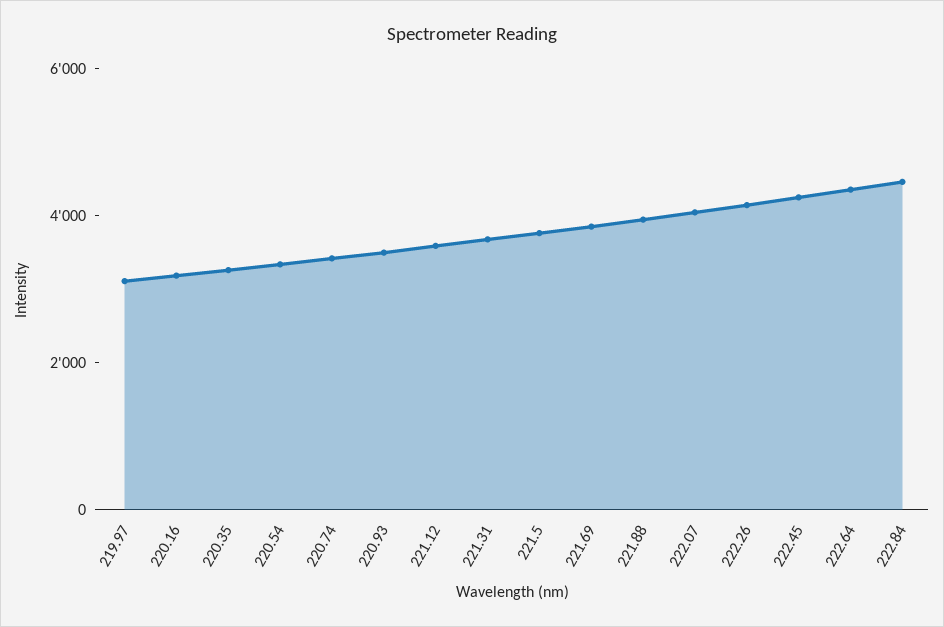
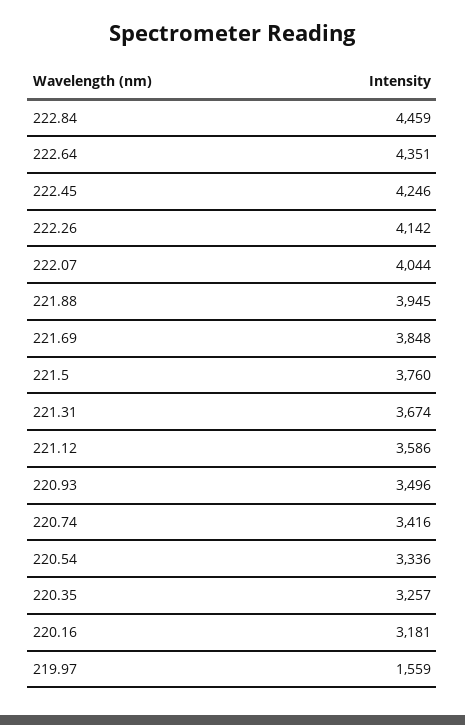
219.97: 3000 -> 1559

